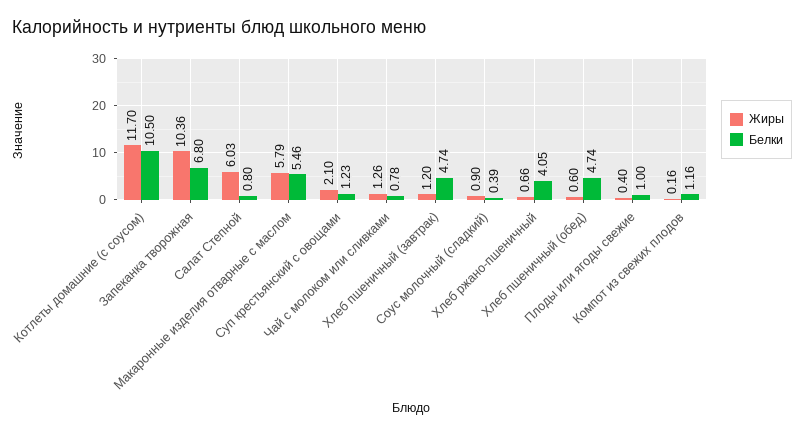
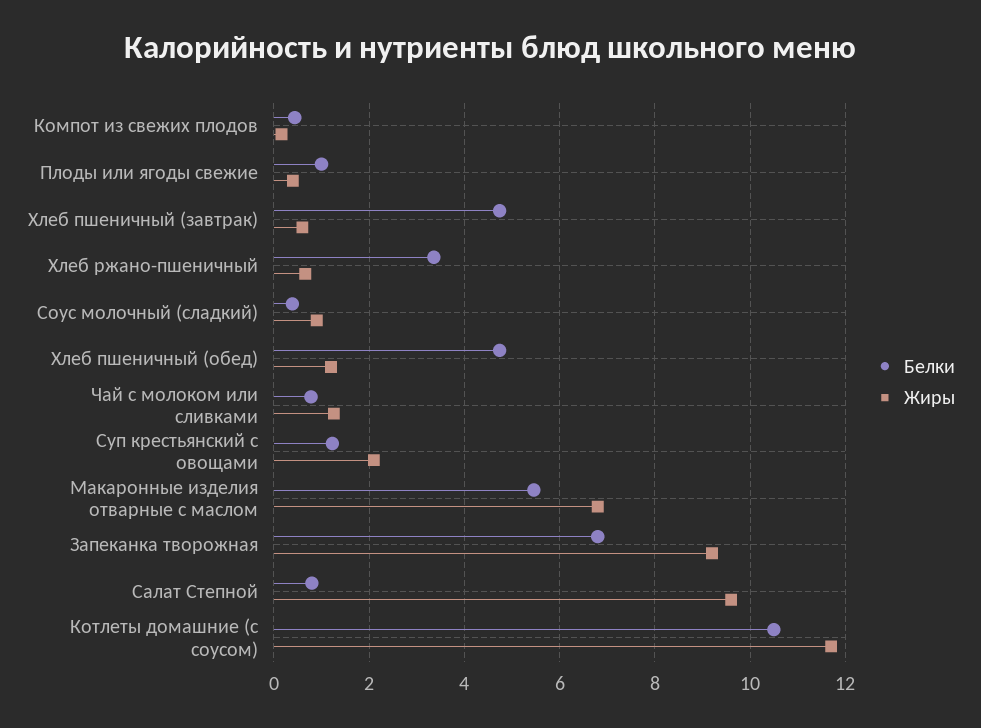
Жиры, Запеканка творожная: 10.36 -> 9.2
Жиры, Салат Степной: 6.03 -> 9.6
Жиры, Макаронные изделия отварные с маслом: 5.79 -> 6.8
Жиры, Хлеб пшеничный (завтрак): 1.2 -> 0.6
Белки, Хлеб ржано-пшеничный: 4.05 -> 3.4
Жиры, Хлеб пшеничный (обед): 0.6 -> 1.2
Белки, Компот из свежих плодов: 1.16 -> 0.4

